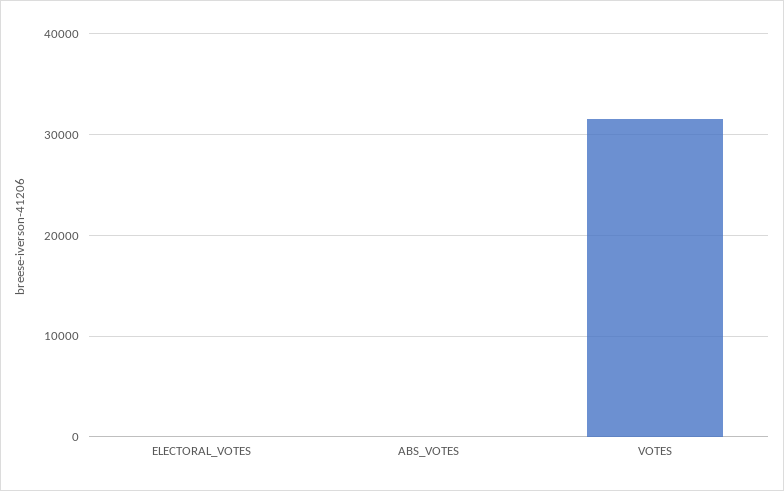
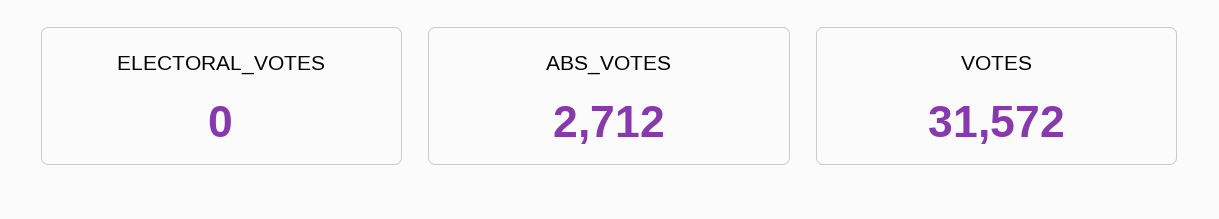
ABS_VOTES: 0 -> 2712

